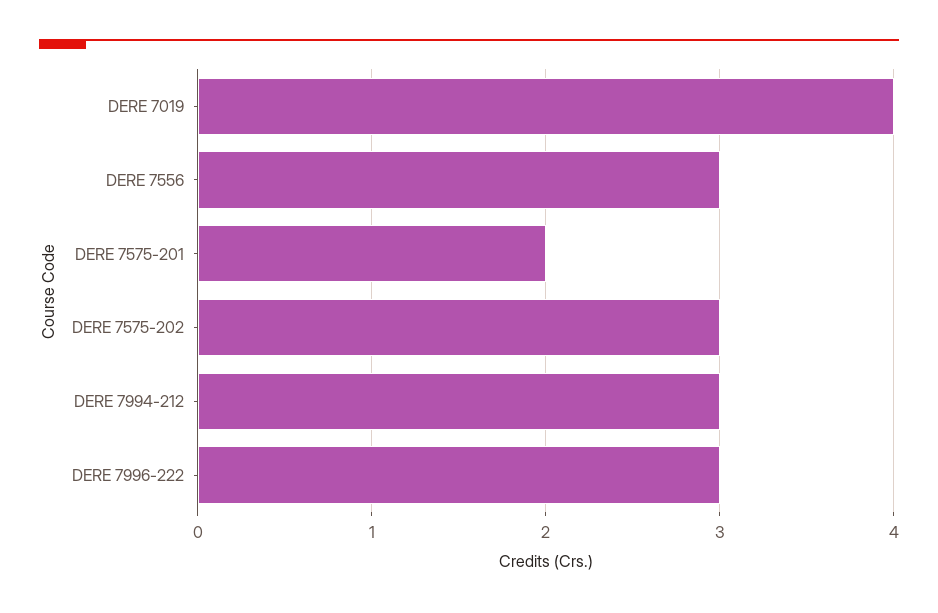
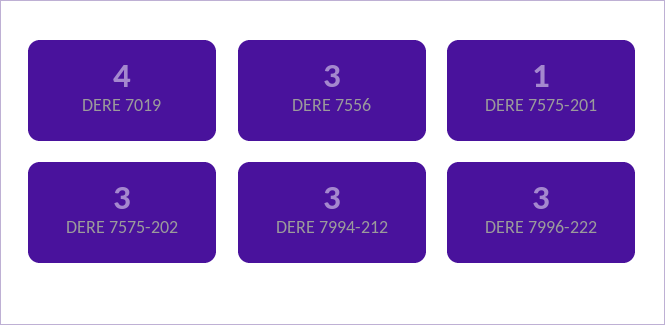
DERE 7575-201: 2 -> 1

